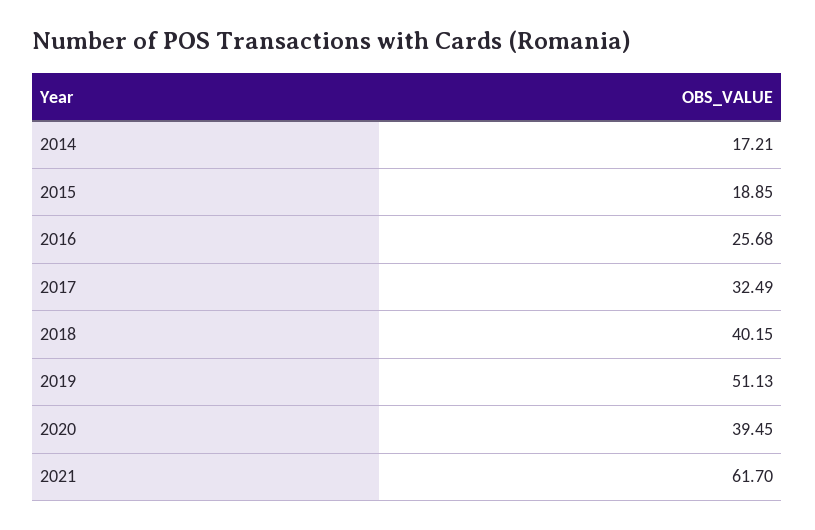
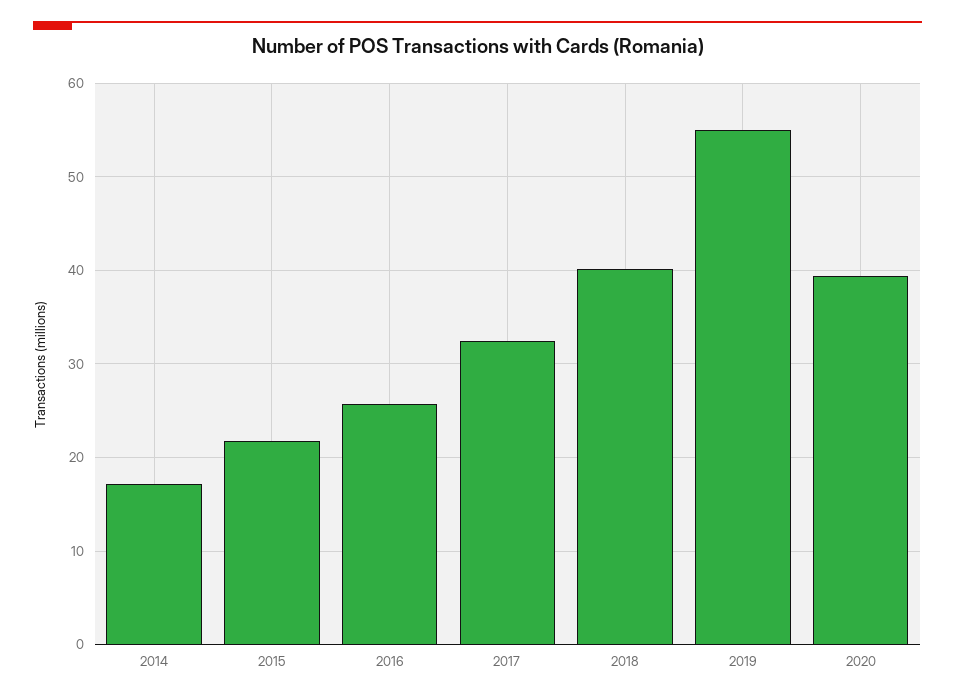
2015: 18.85 -> 22
2019: 51.13 -> 55
2021: 61.7 -> none

